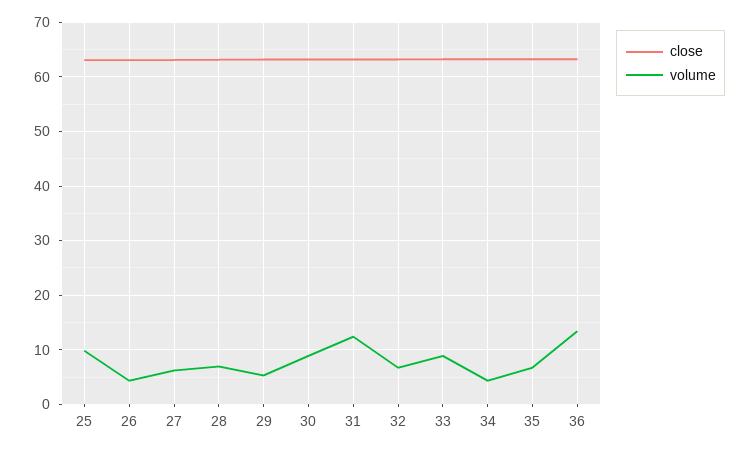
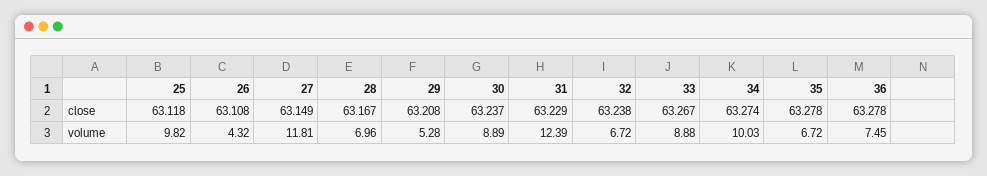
volume, 27: 6 -> 11.81
volume, 34: 4 -> 10.03
volume, 36: 14 -> 7.45

